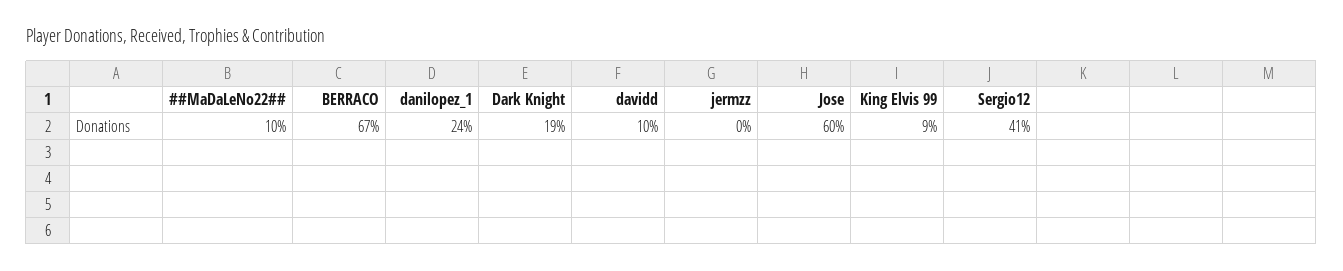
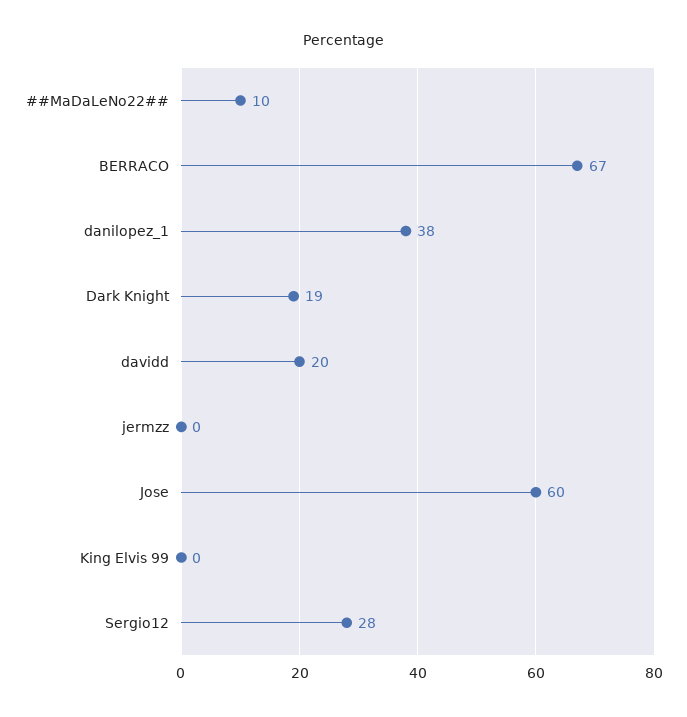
danilopez_1: 24 -> 38
davidd: 10 -> 20
King Elvis 99: 9 -> 0
Sergio12: 41 -> 28

